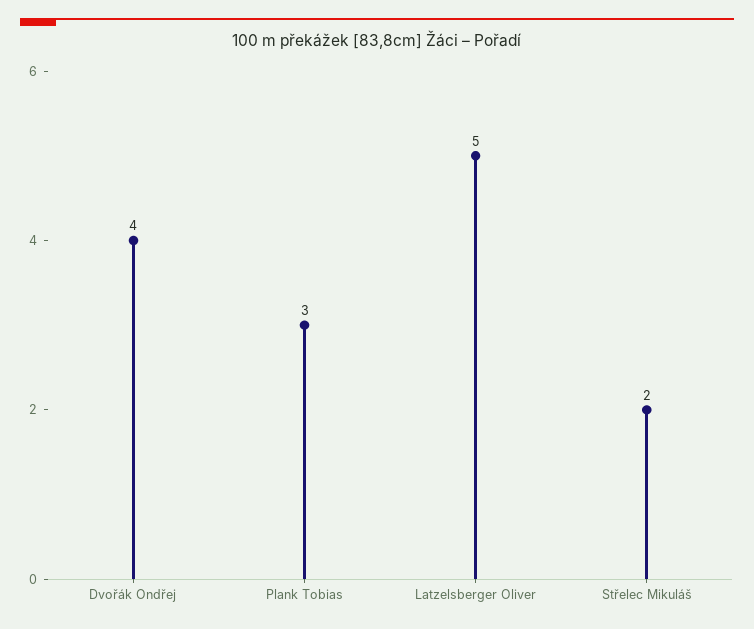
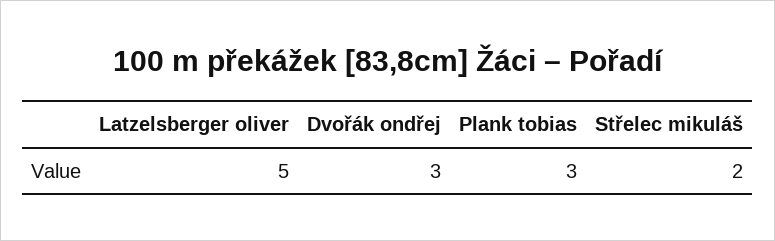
Dvořák Ondřej: 4 -> 3

